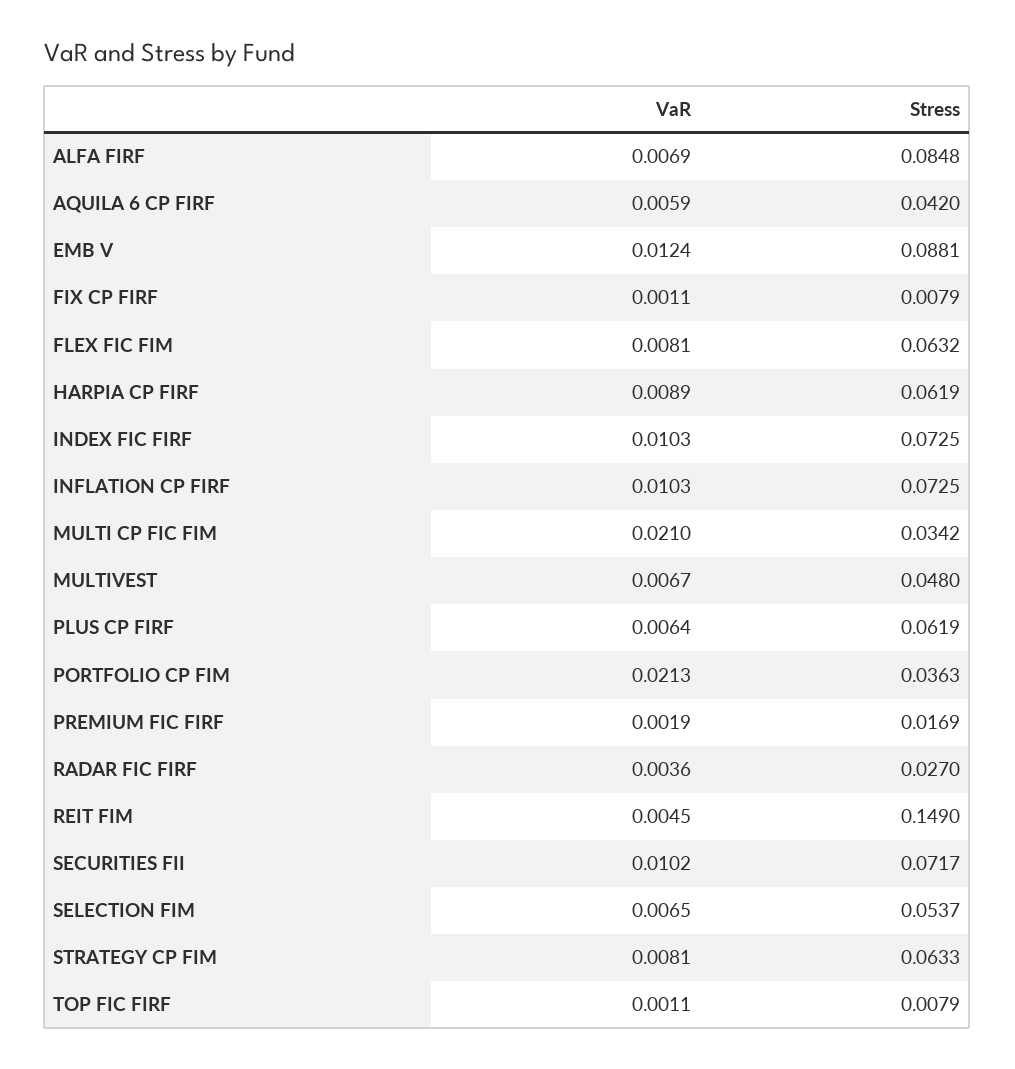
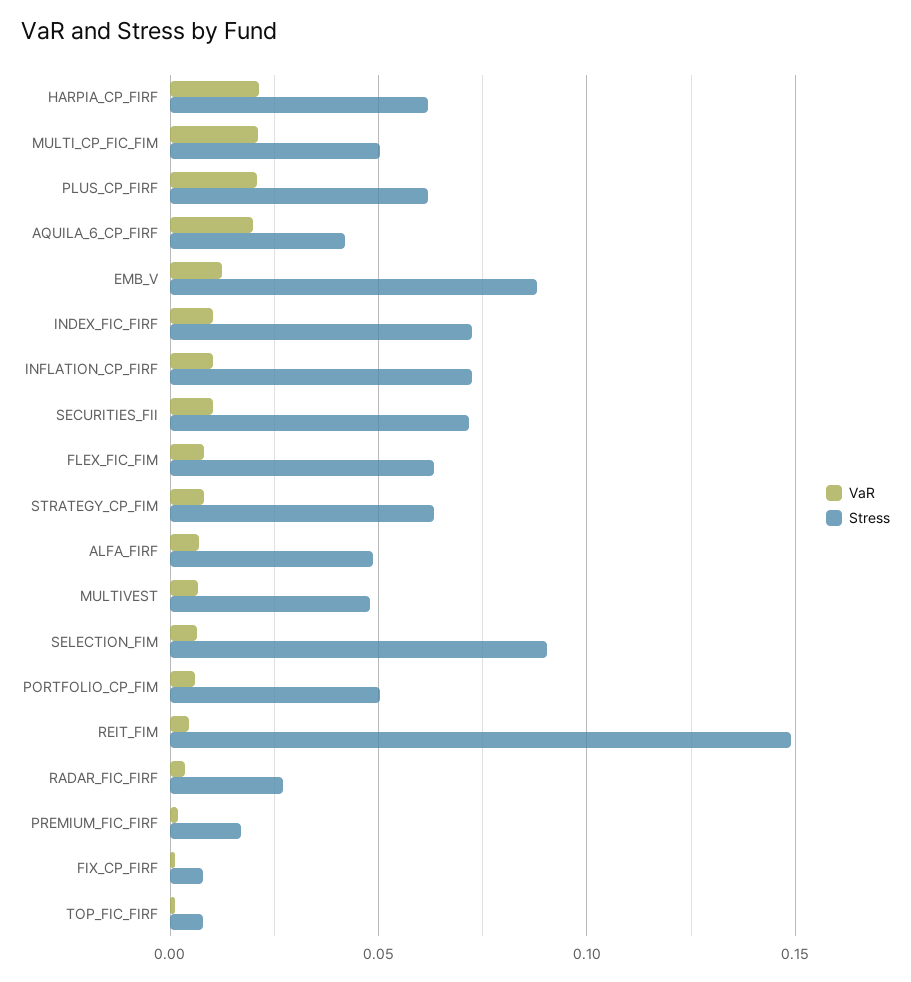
Stress, ALFA FIRF: 0.0848 -> 0.05
VaR, AQUILA 6 CP FIRF: 0.0059 -> 0.02
VaR, HARPIA CP FIRF: 0.0089 -> 0.02
Stress, MULTI CP FIC FIM: 0.0342 -> 0.05
VaR, PLUS CP FIRF: 0.0064 -> 0.02
VaR, PORTFOLIO CP FIM: 0.0213 -> 0.005
Stress, PORTFOLIO CP FIM: 0.0363 -> 0.05
Stress, SELECTION FIM: 0.0537 -> 0.09

